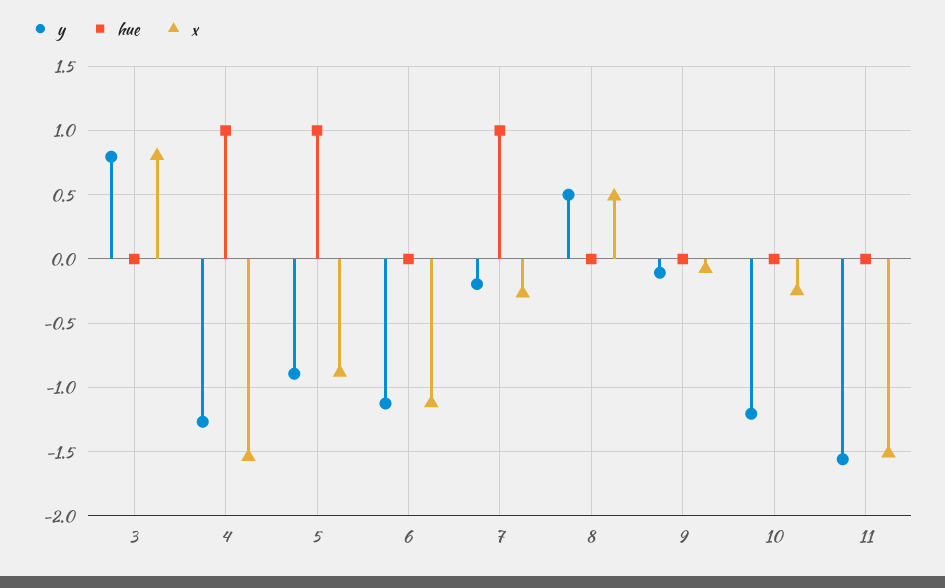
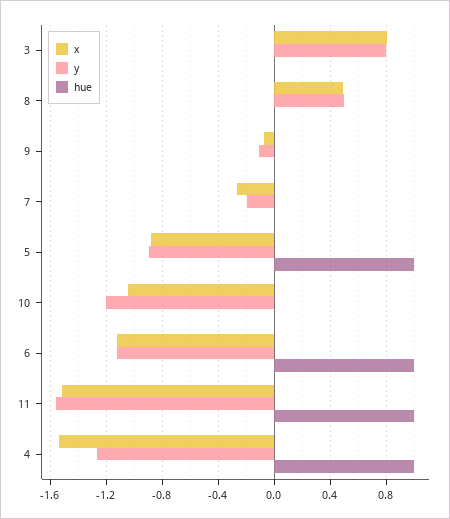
hue, 6: 0 -> 1
hue, 7: 1 -> 0
x, 10: -0.25 -> -1.05
hue, 11: 0 -> 1

